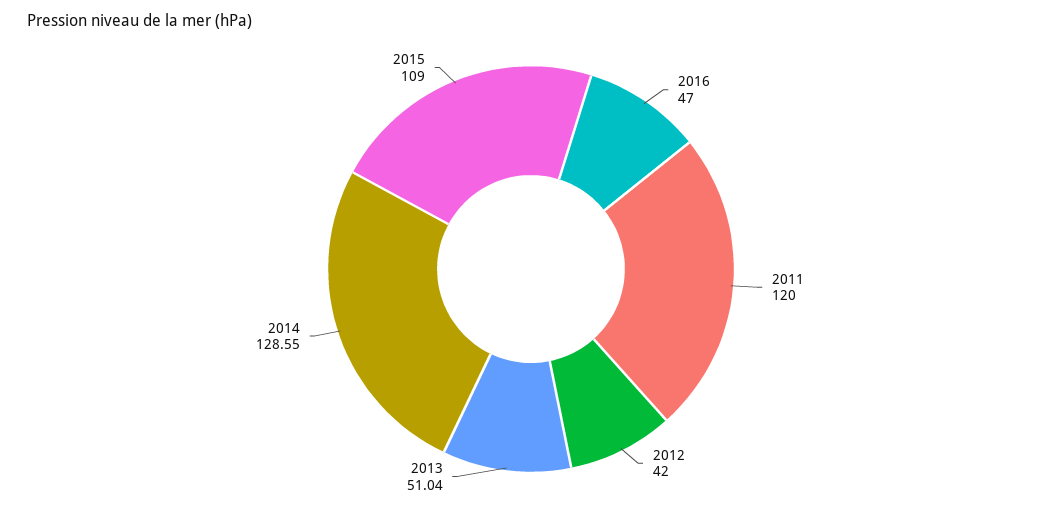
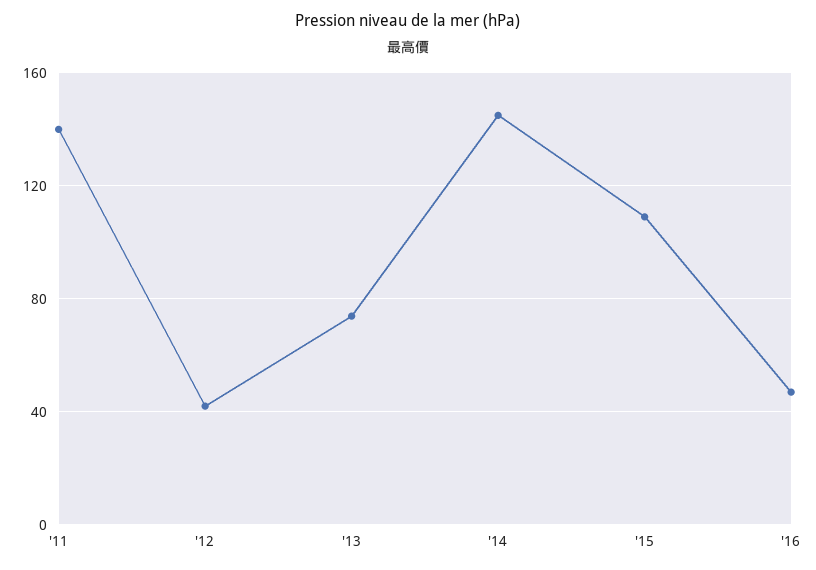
2011: 120 -> 140
2013: 51.04 -> 75
2014: 128.55 -> 145

